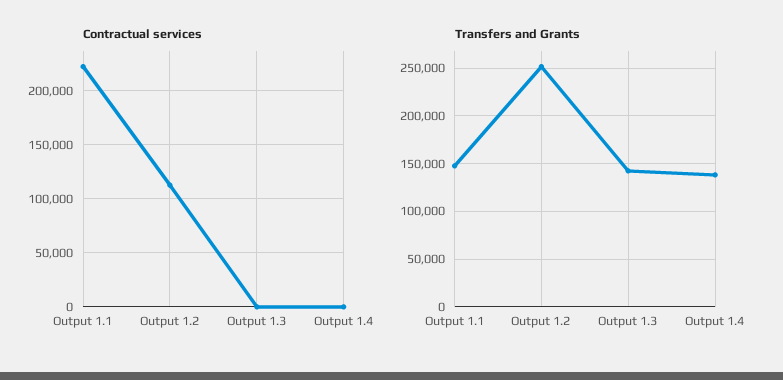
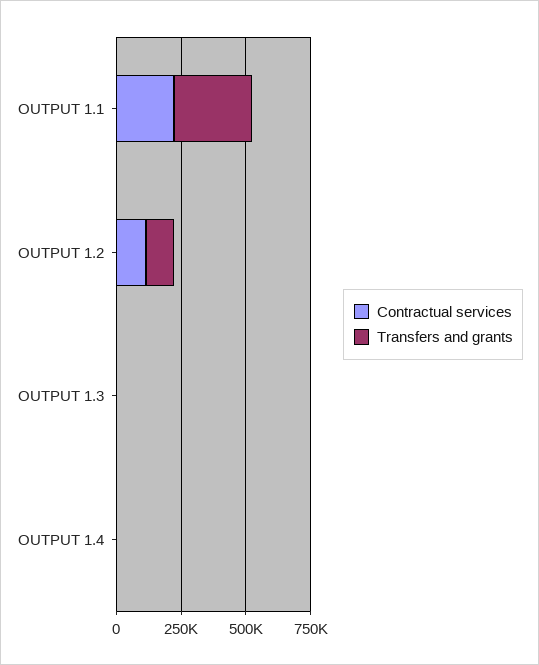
Transfers and Grants, Output 1.1: 150000 -> 300000
Transfers and Grants, Output 1.2: 250000 -> 100000
Transfers and Grants, Output 1.3: 140000 -> 0
Transfers and Grants, Output 1.4: 140000 -> 0

